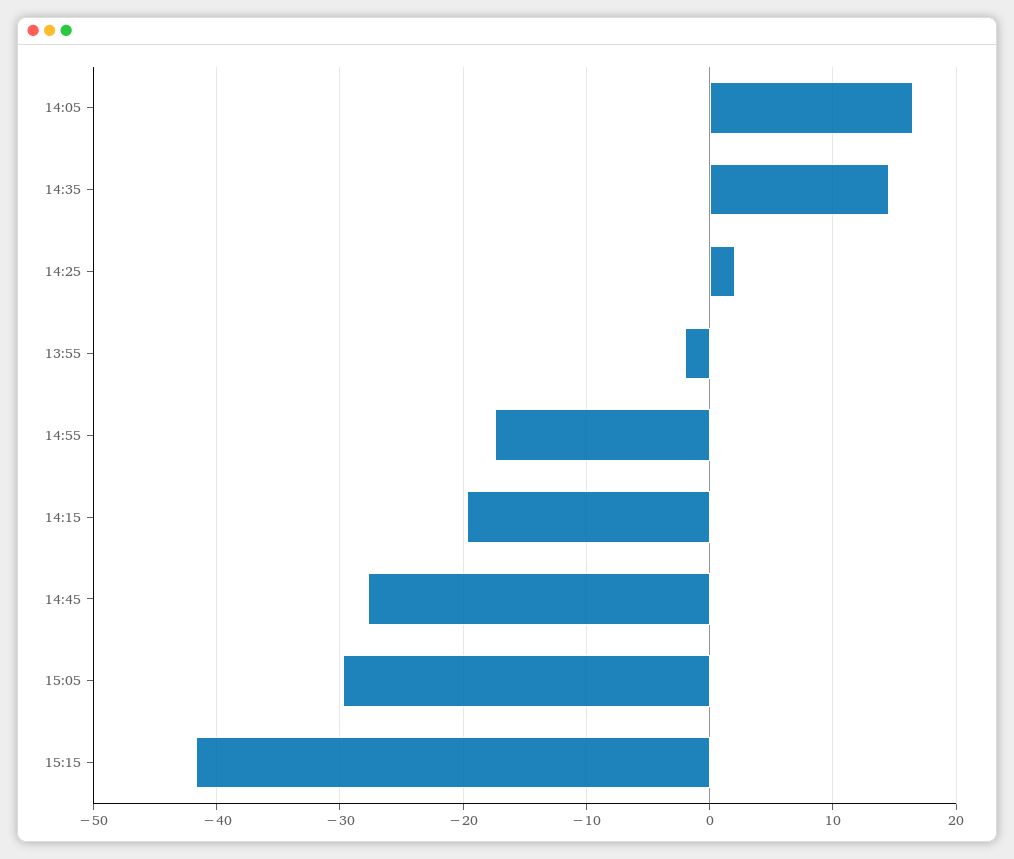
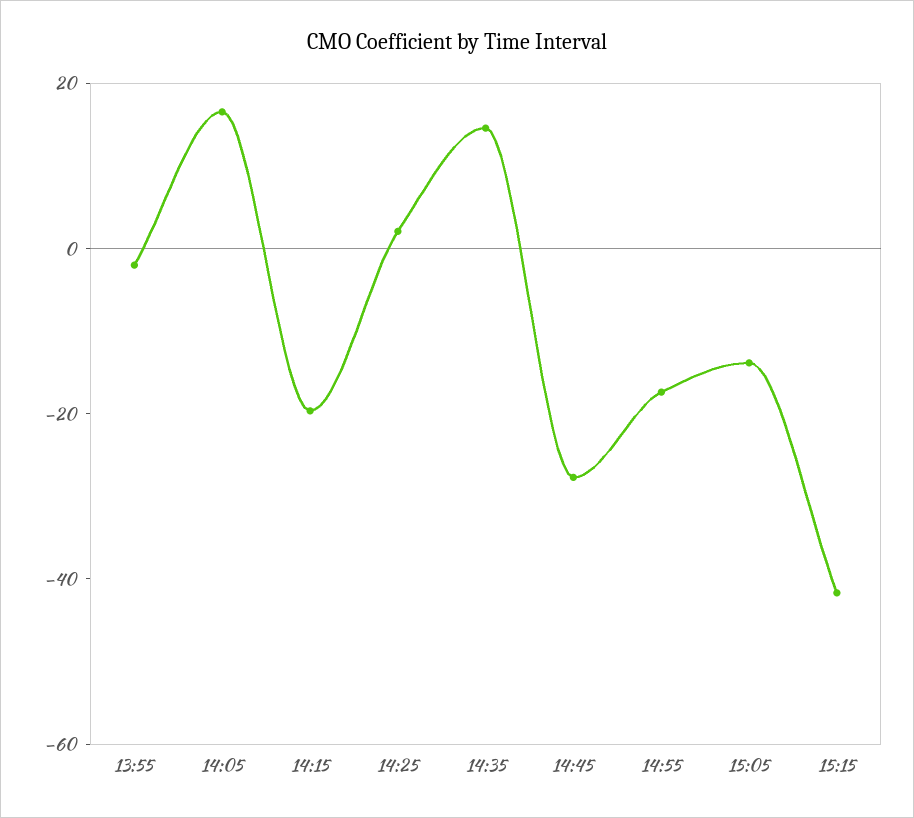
15:05: -30 -> -15

